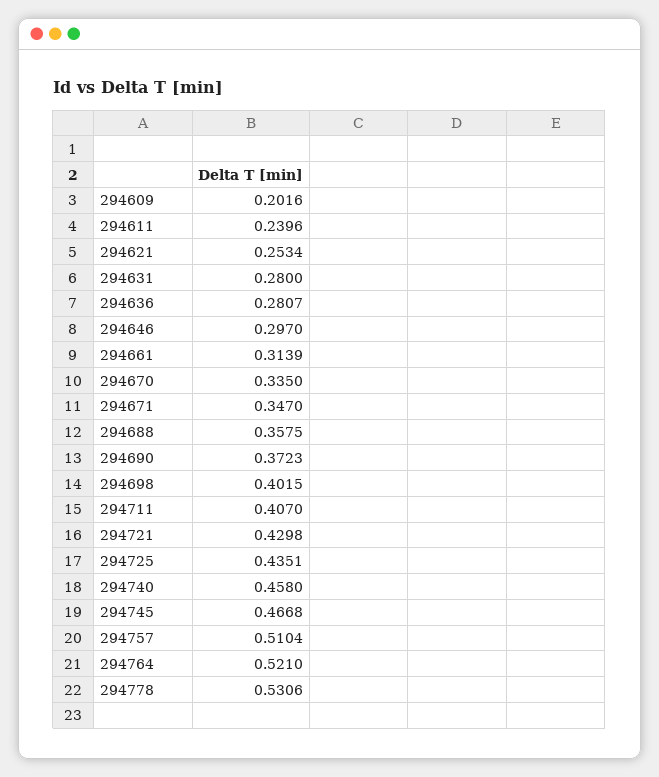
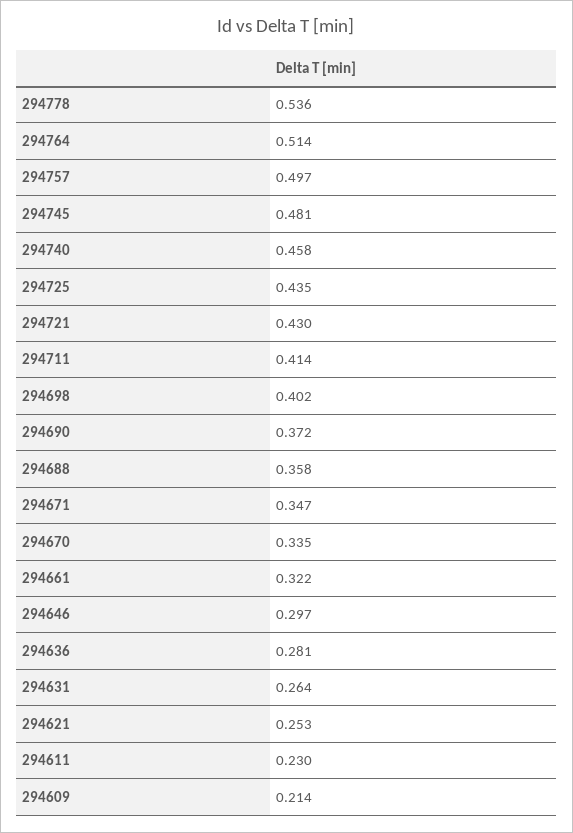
294609: 0.2016 -> 0.214
294611: 0.2396 -> 0.23
294631: 0.28 -> 0.264
294661: 0.3139 -> 0.322
294711: 0.407 -> 0.414
294745: 0.4668 -> 0.481
294757: 0.5104 -> 0.497
294764: 0.521 -> 0.514
294778: 0.5306 -> 0.536

